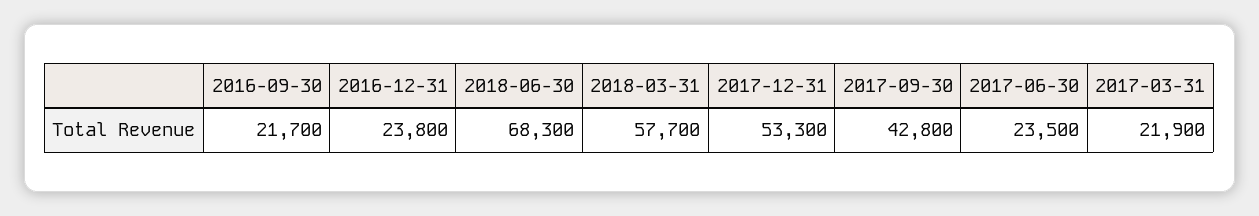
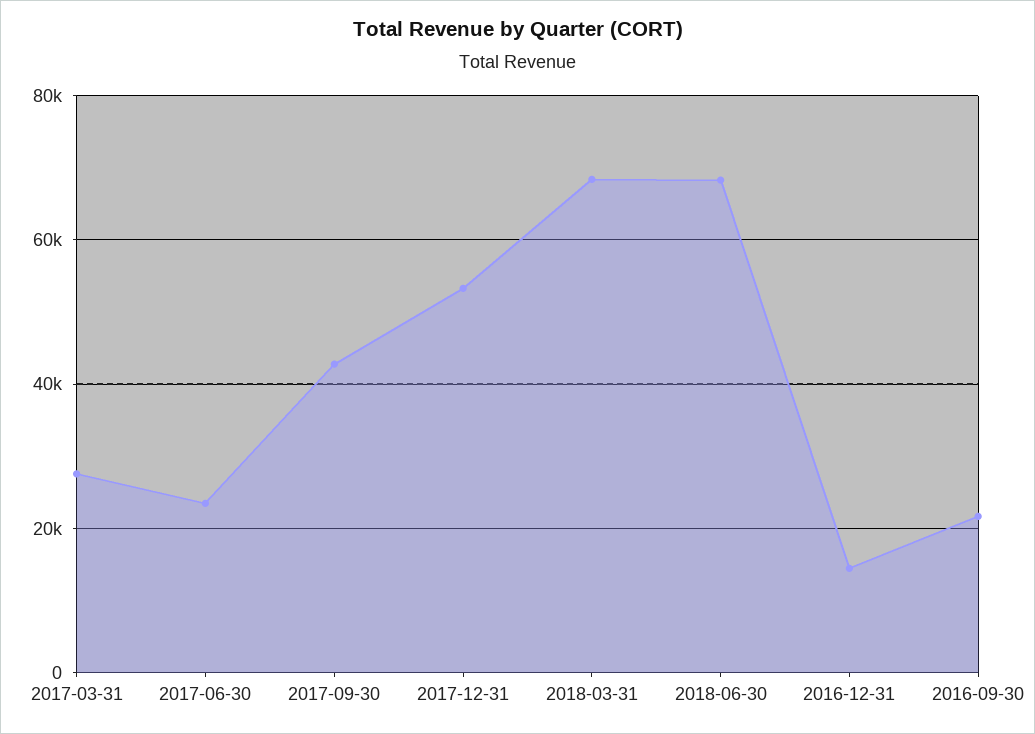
2016-12-31: 23800 -> 14000
2018-03-31: 57700 -> 68000
2017-03-31: 21900 -> 28000

